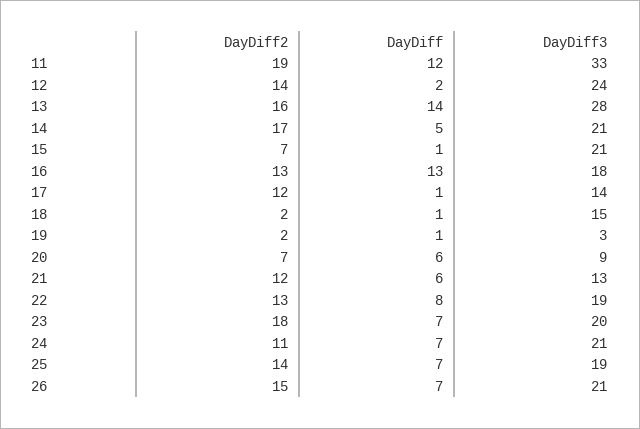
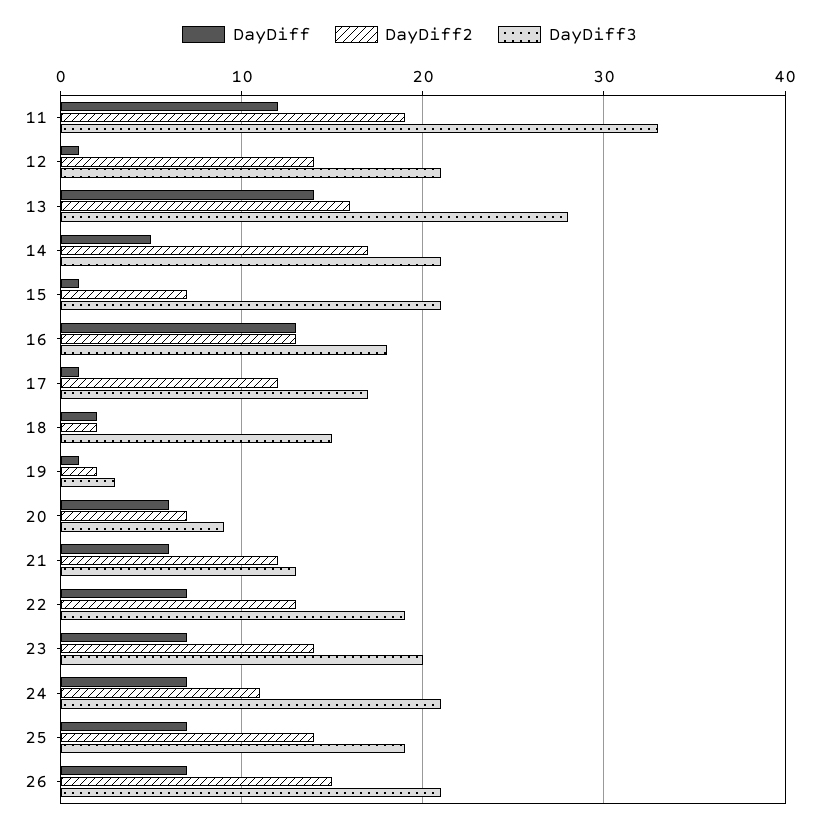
DayDiff, 12: 2 -> 1
DayDiff3, 12: 24 -> 21
DayDiff3, 17: 14 -> 17
DayDiff, 18: 1 -> 2
DayDiff, 22: 8 -> 7
DayDiff2, 23: 18 -> 14

